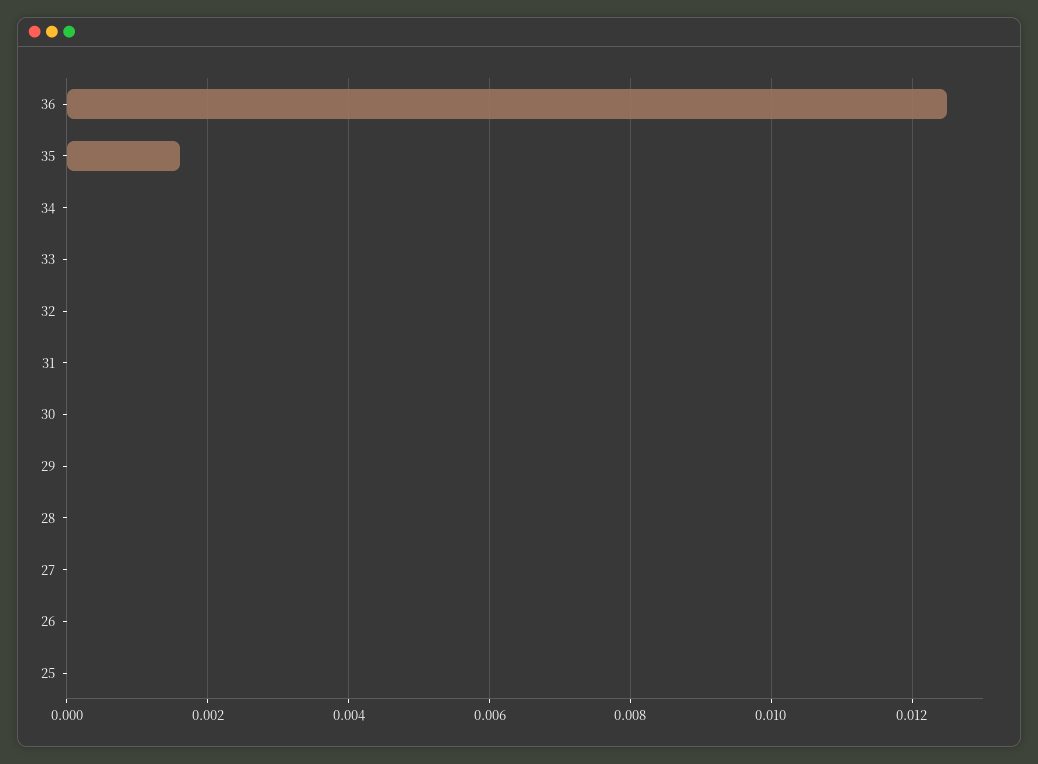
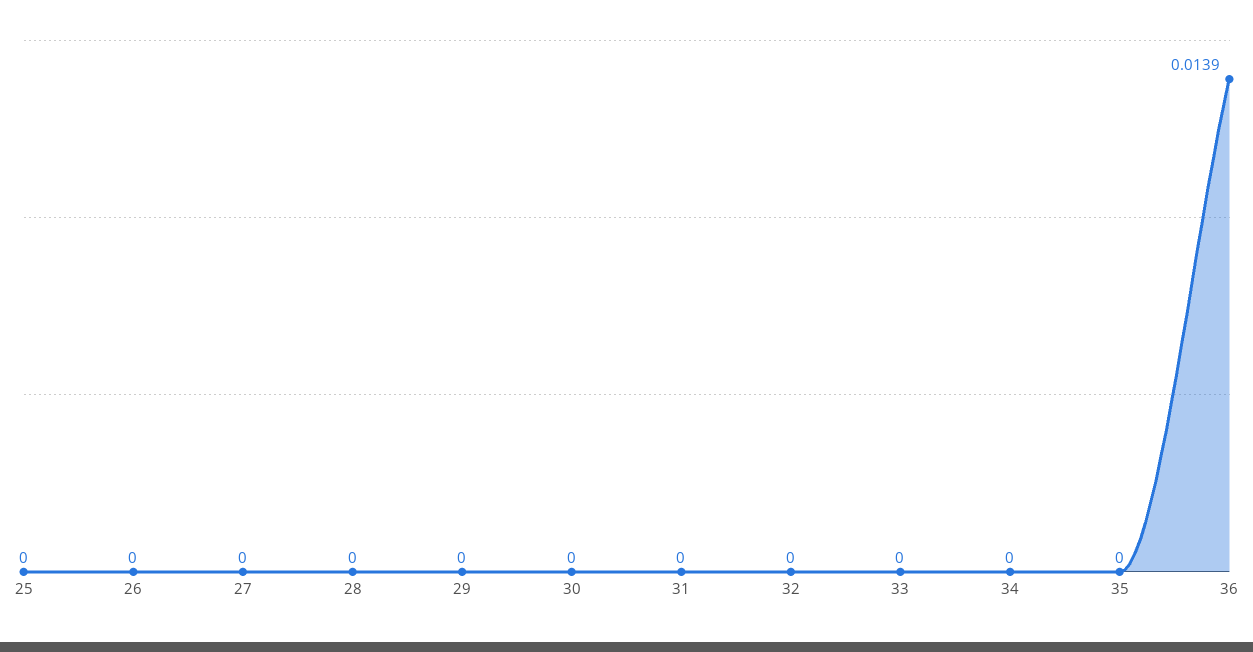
36: 0.0125 -> 0.0139
35: 0.0015 -> 0

